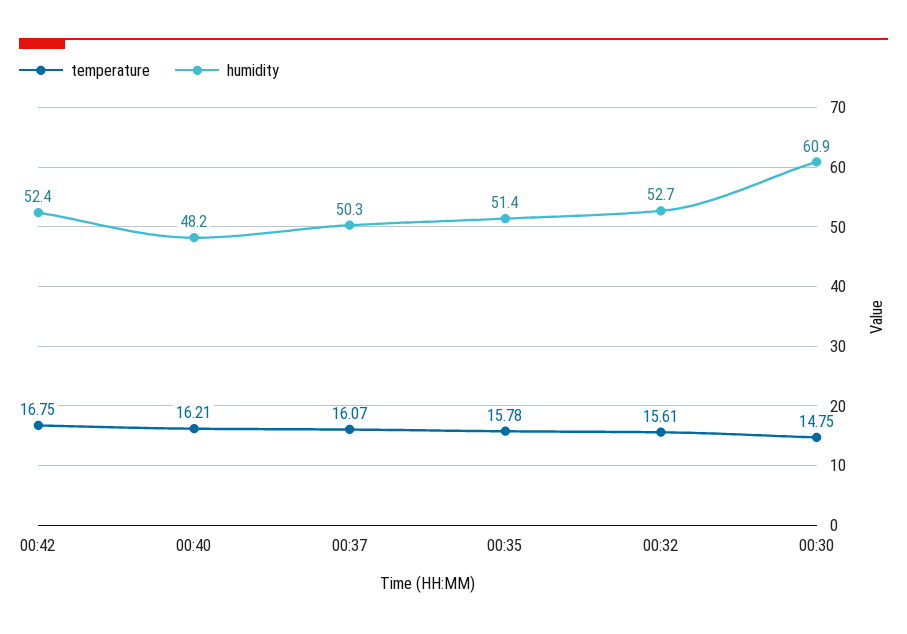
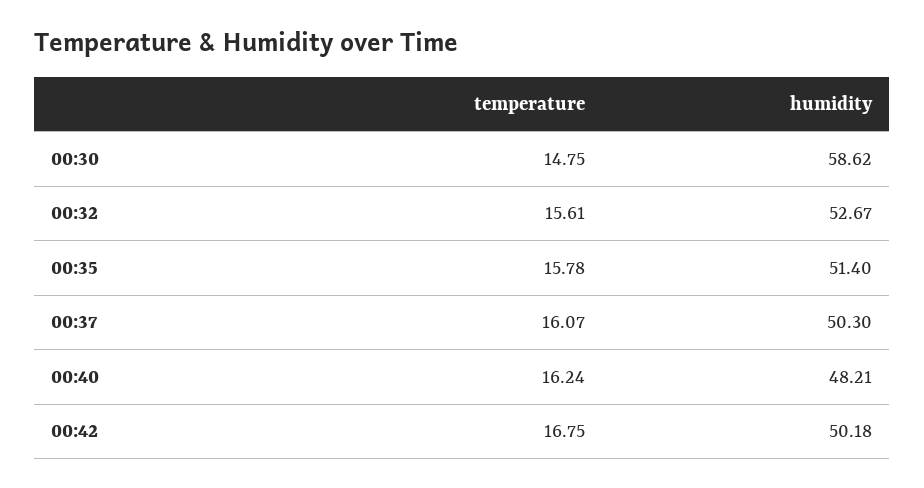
humidity, 00:42: 52.4 -> 50.18
temperature, 00:40: 16.21 -> 16.24
humidity, 00:30: 60.9 -> 58.62

